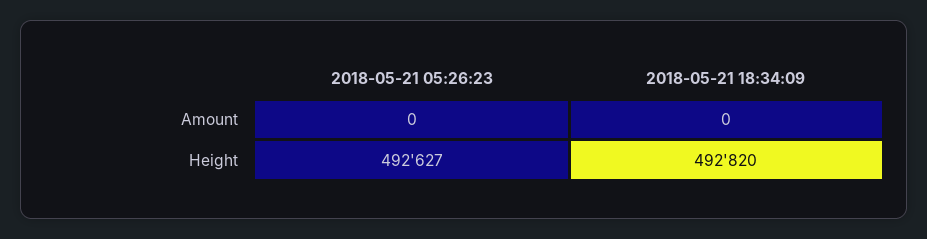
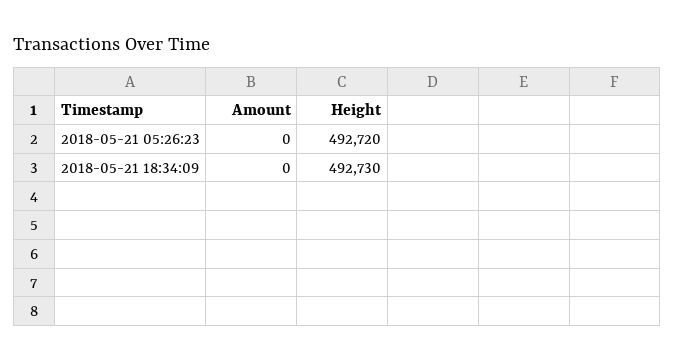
2018-05-21 05:26:23, Height: 492627 -> 492720
2018-05-21 18:34:09, Height: 492820 -> 492730

